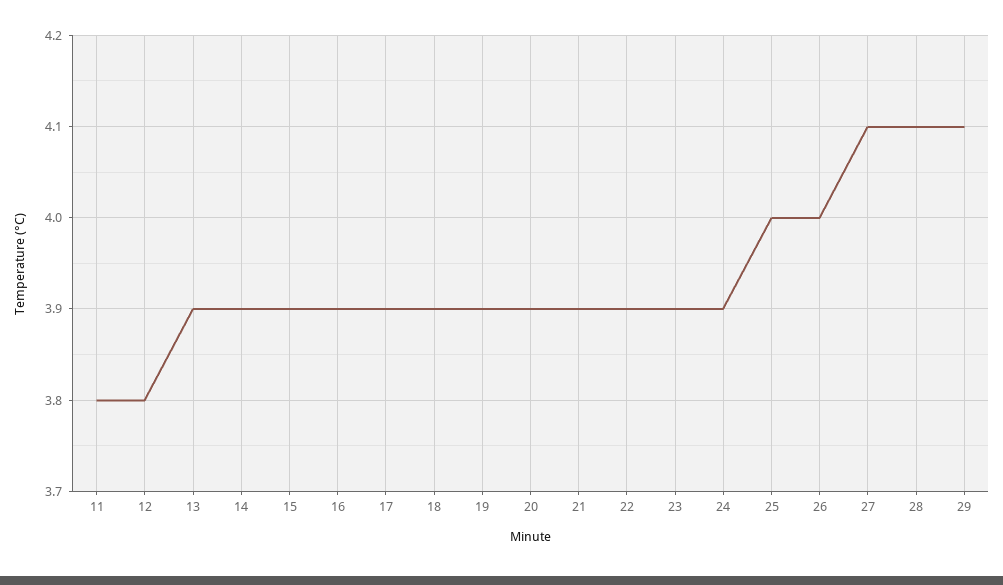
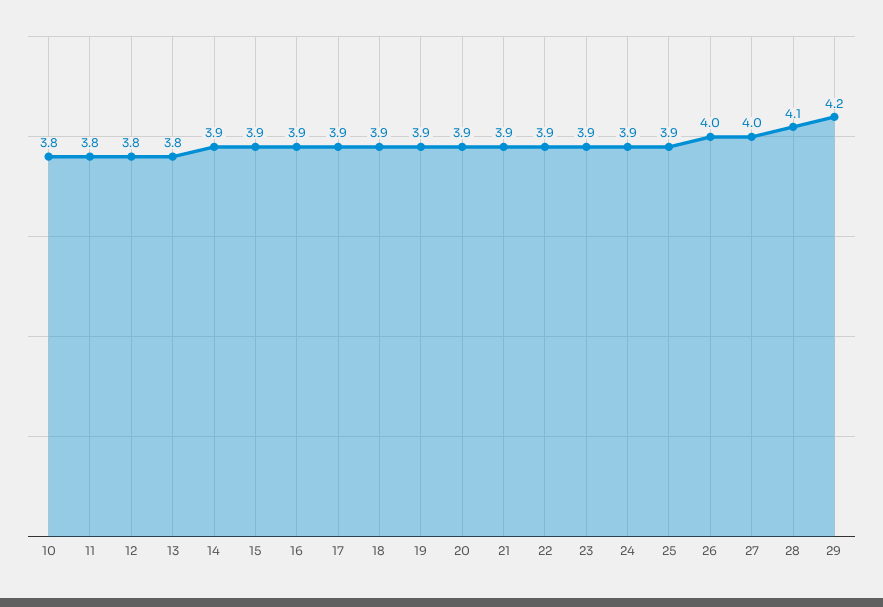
13: 3.9 -> 3.8
25: 4 -> 3.9
27: 4.1 -> 4
29: 4.1 -> 4.2
10: none -> 3.8

